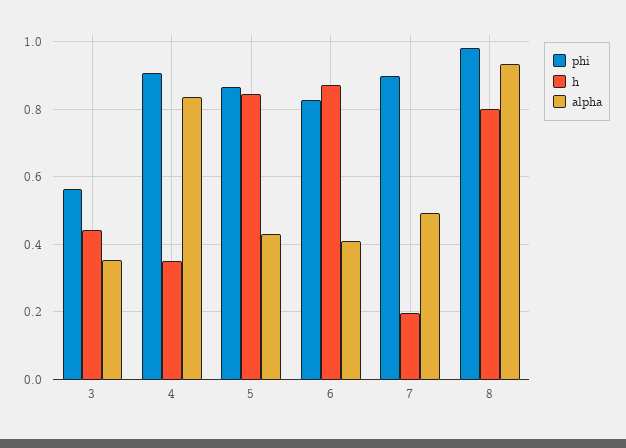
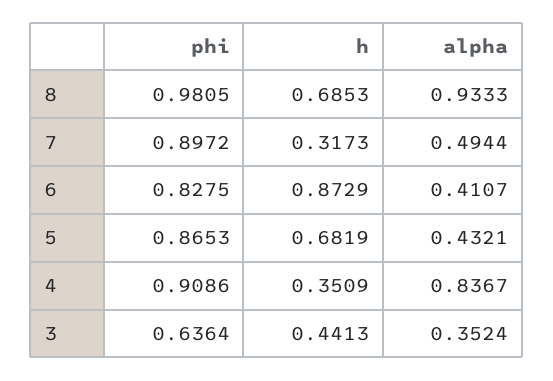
phi, 3: 0.56 -> 0.6364
h, 5: 0.84 -> 0.6819
h, 7: 0.2 -> 0.3173
h, 8: 0.8 -> 0.6853

